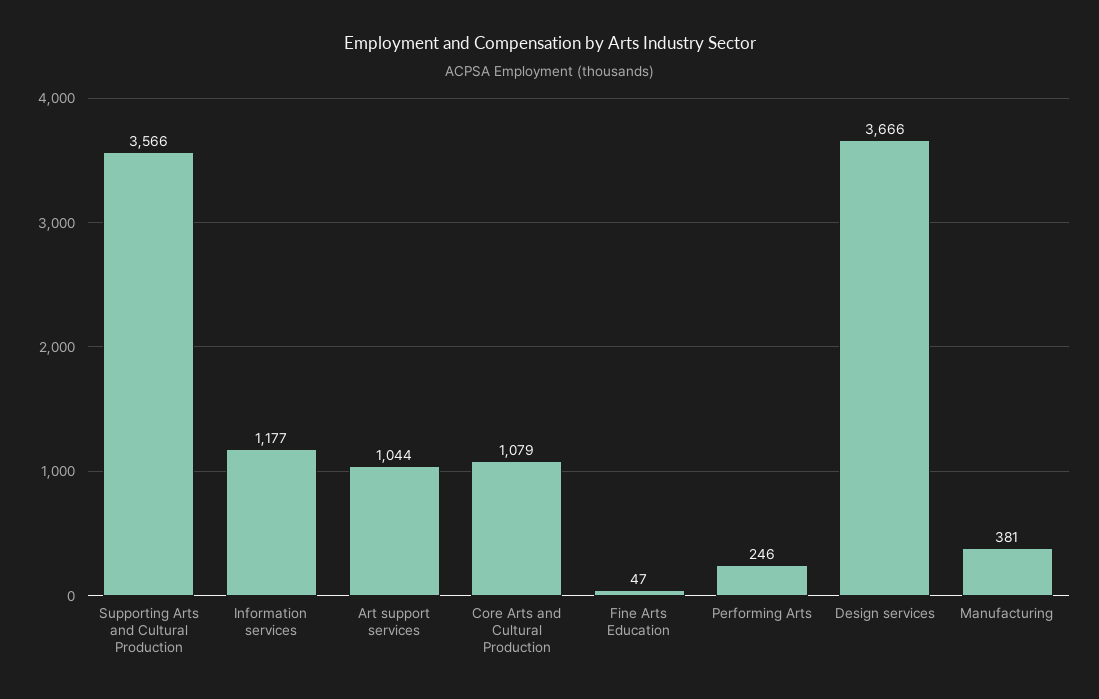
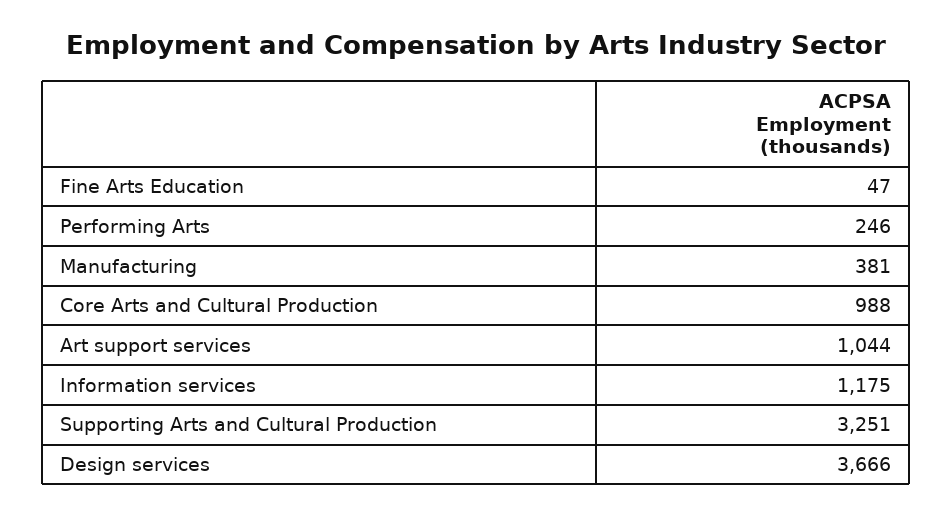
Supporting Arts and Cultural Production: 3566 -> 3251
Information services: 1177 -> 1175
Core Arts and Cultural Production: 1079 -> 988

